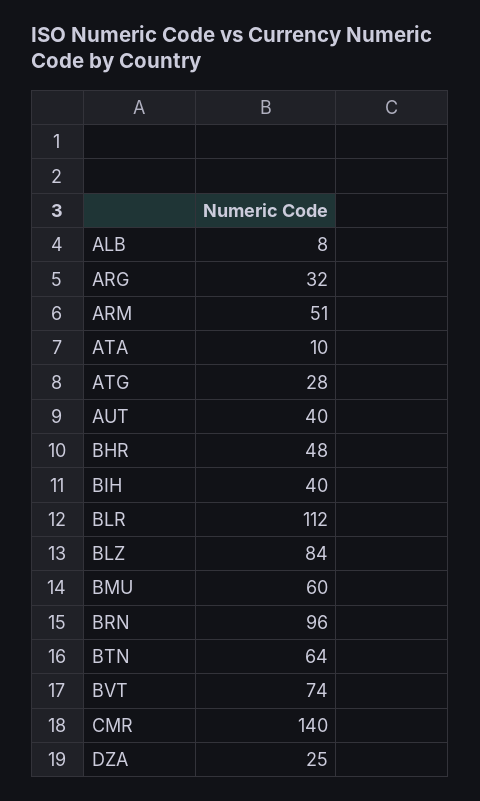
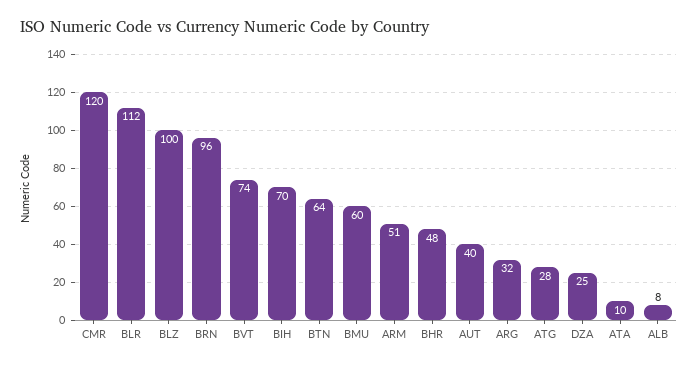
BIH: 40 -> 70
BLZ: 84 -> 100
CMR: 140 -> 120

